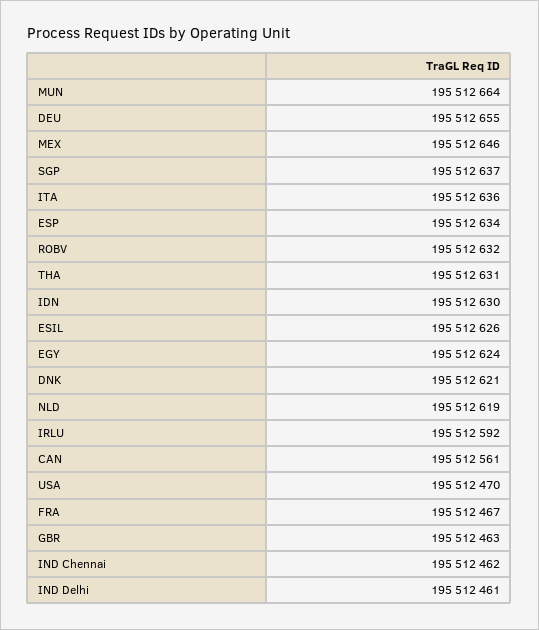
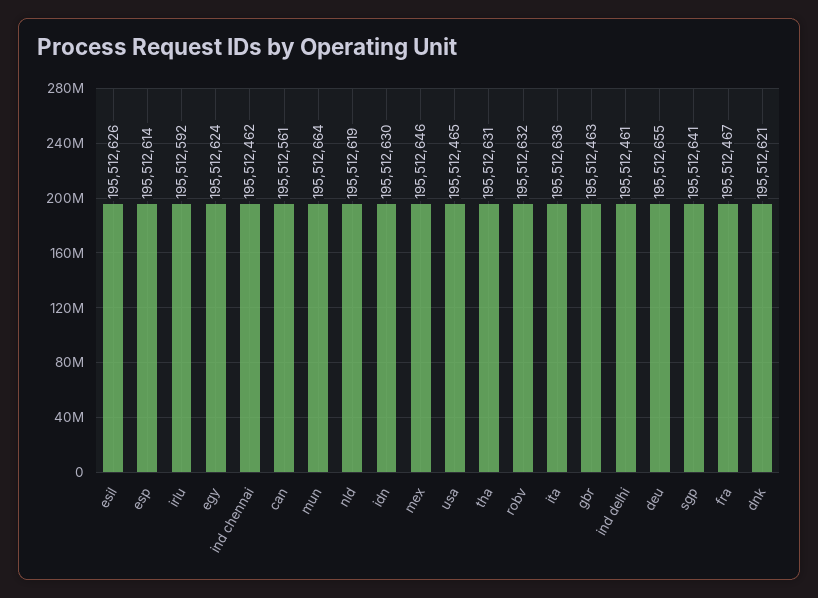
SGP: 195512637 -> 195512641
ESP: 195512634 -> 195512614
USA: 195512470 -> 195512465

